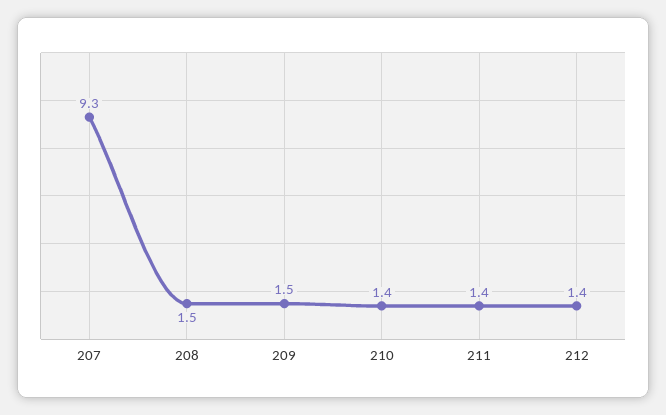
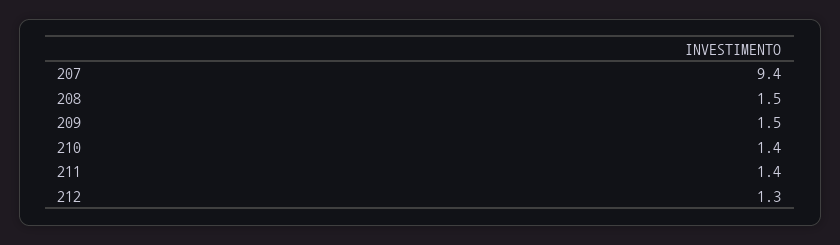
207: 9.3 -> 9.4
212: 1.4 -> 1.3

